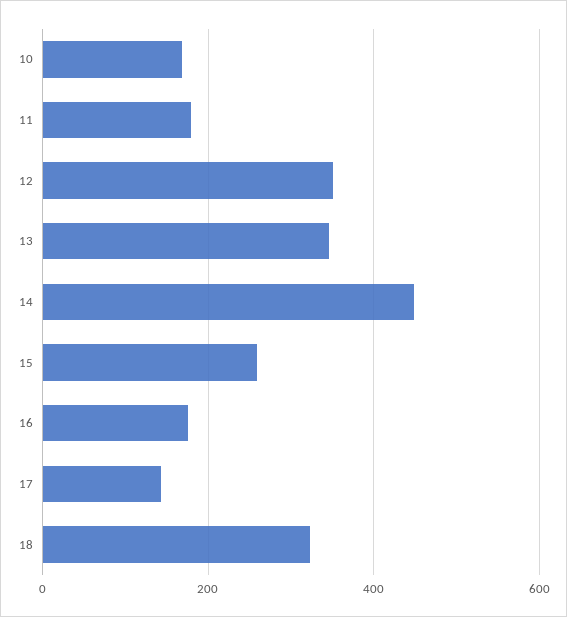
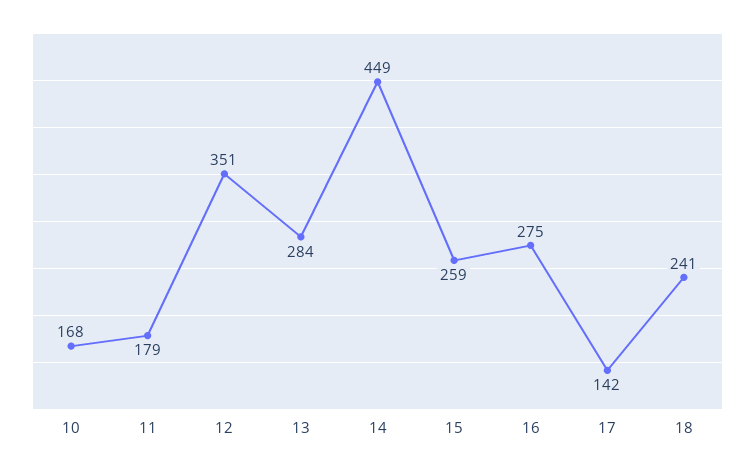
13: 340 -> 284
16: 180 -> 275
18: 320 -> 241

